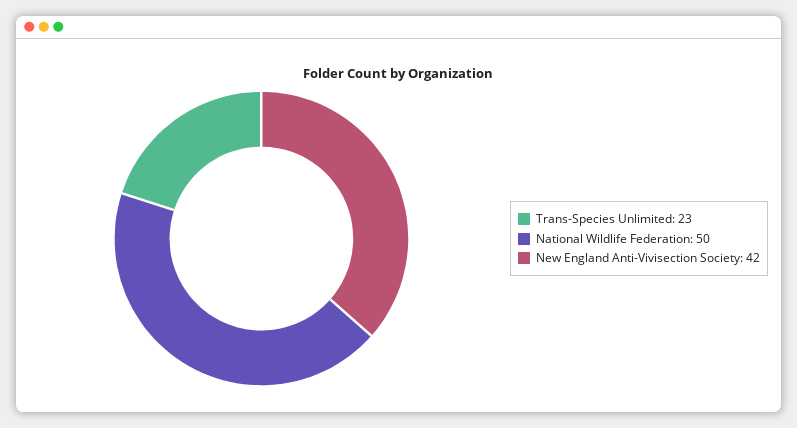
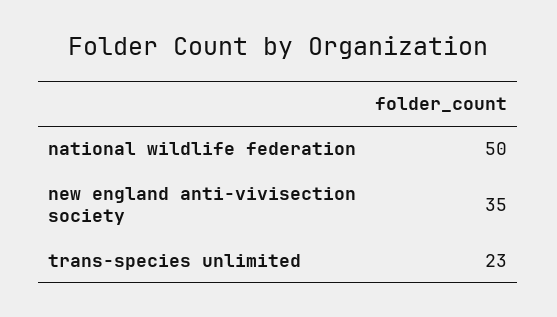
New England Anti-Vivisection Society: 42 -> 35

